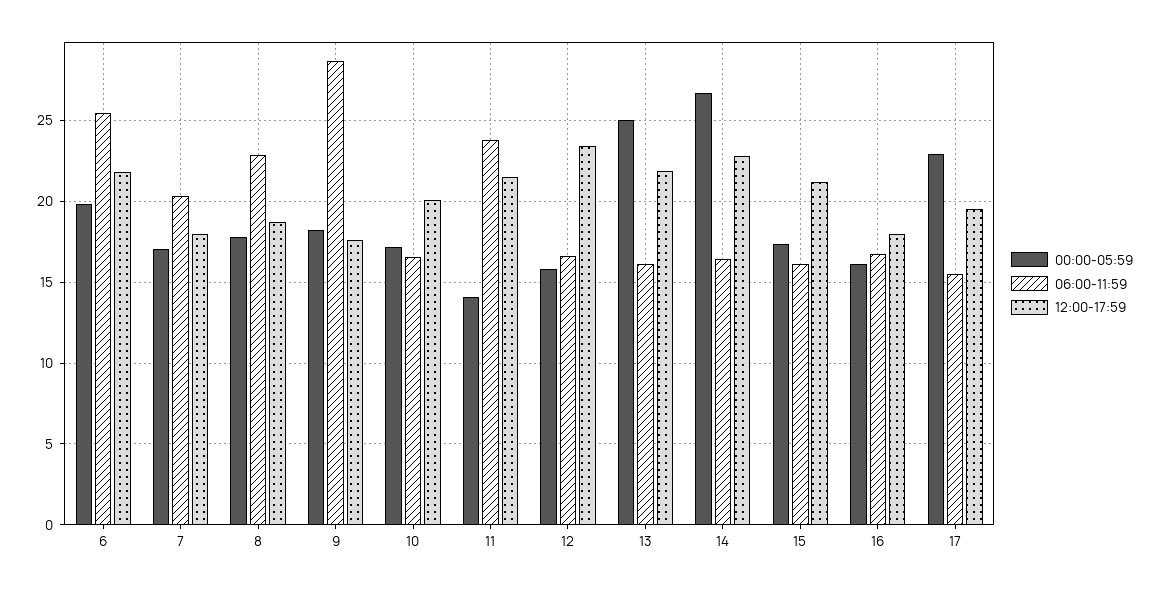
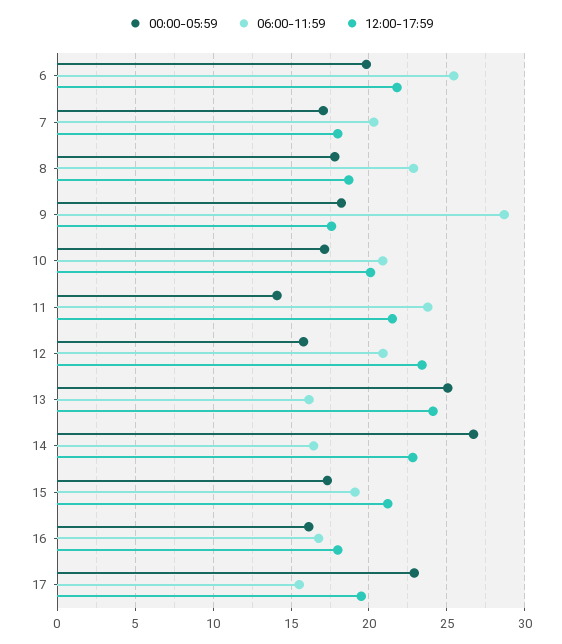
06:00-11:59, 10: 16.5 -> 21
06:00-11:59, 12: 16.5 -> 21
12:00-17:59, 13: 22 -> 24
06:00-11:59, 15: 16 -> 19

